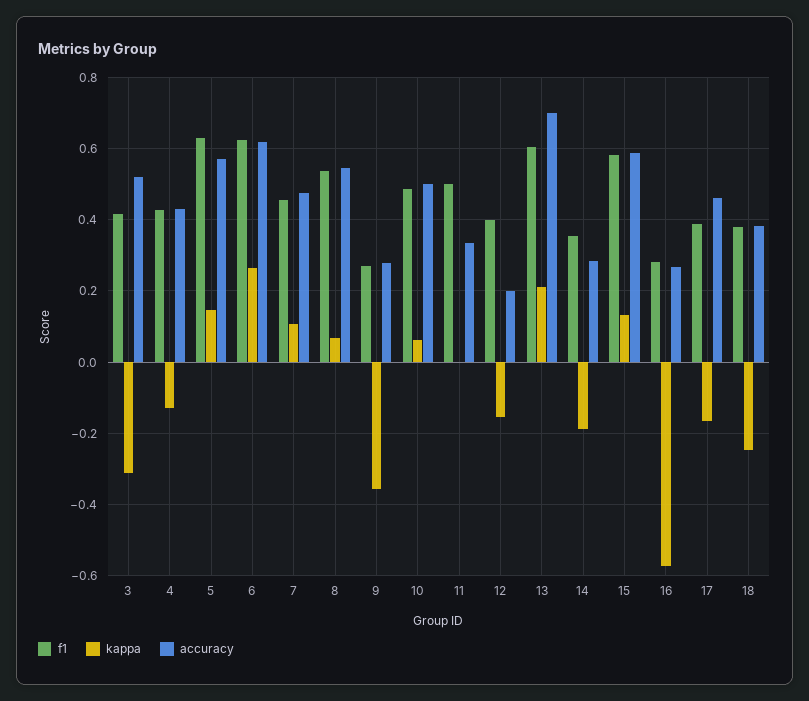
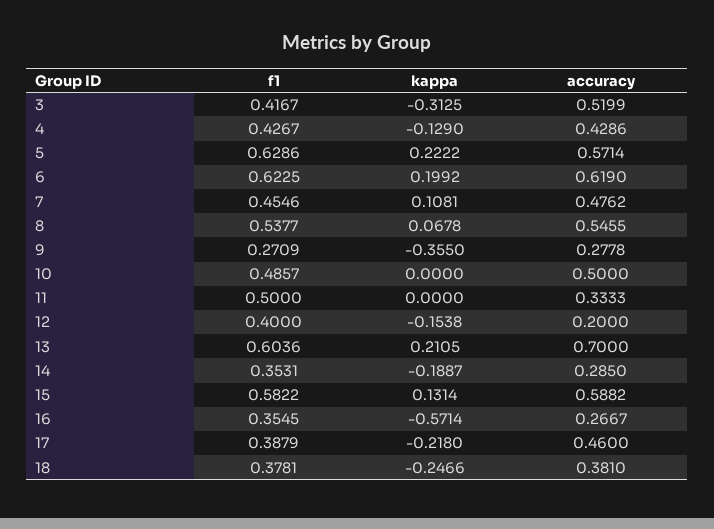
kappa, 5: 0.14 -> 0.2222
kappa, 6: 0.26 -> 0.1992
kappa, 10: 0.06 -> 0
f1, 16: 0.28 -> 0.3545
kappa, 17: -0.16 -> -0.218

